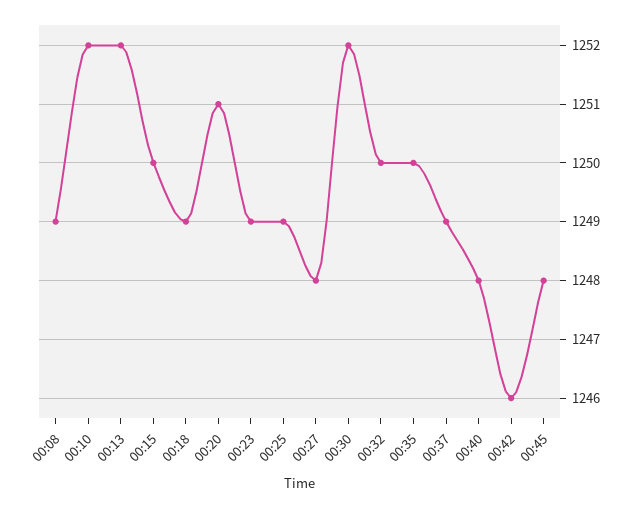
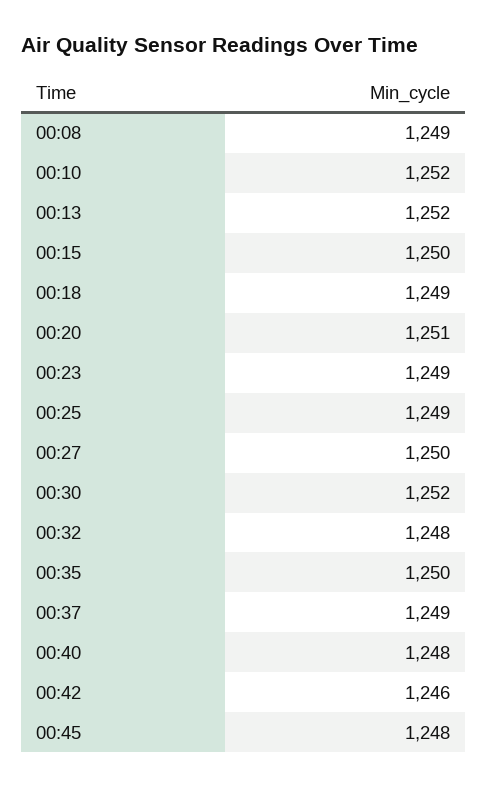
00:27: 1248 -> 1250
00:32: 1250 -> 1248

